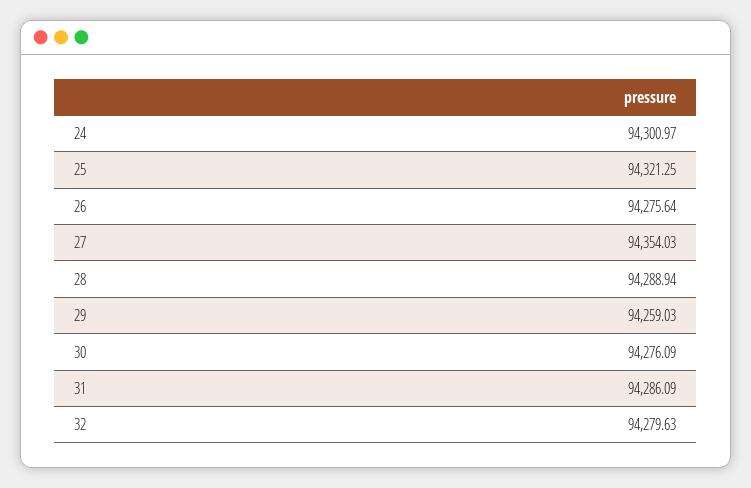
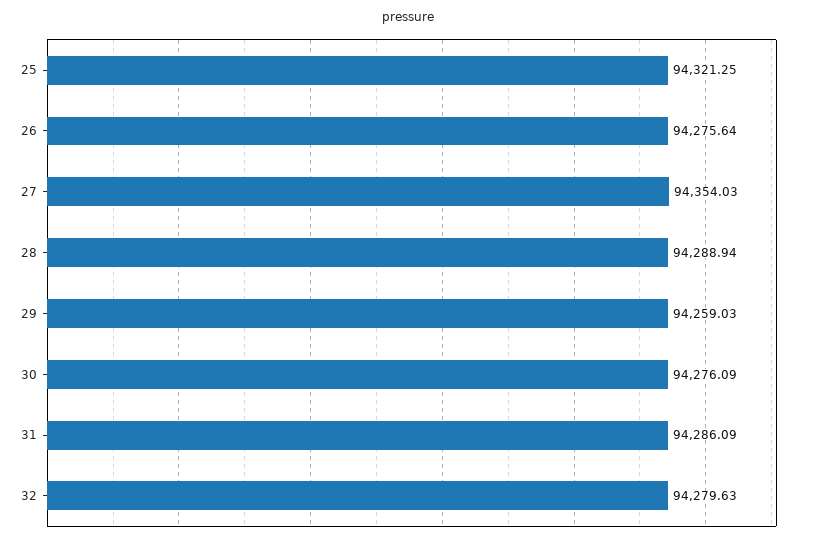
24: 94300.97 -> none

